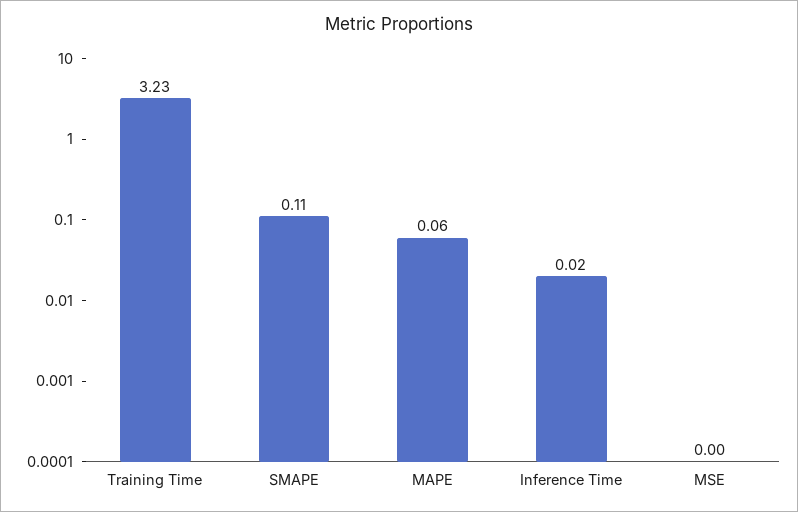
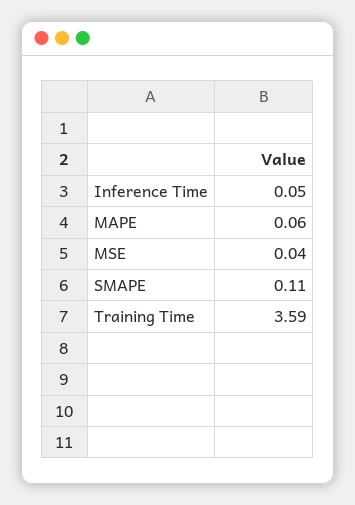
Training Time: 3.23 -> 3.59
Inference Time: 0.02 -> 0.05
MSE: 0 -> 0.04

